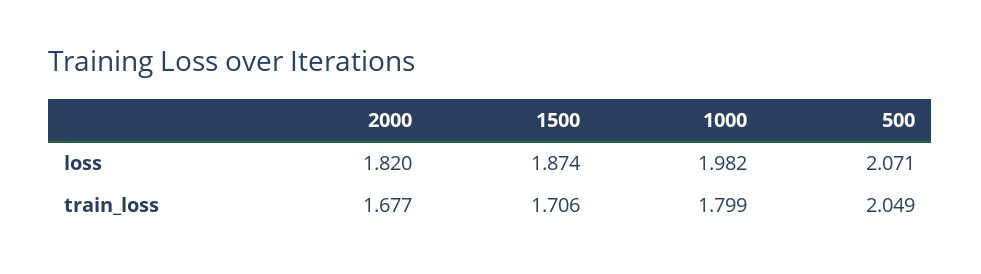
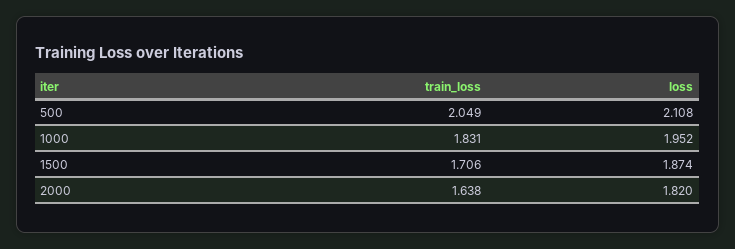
1000, loss: 1.982 -> 1.952
500, loss: 2.071 -> 2.108
2000, train_loss: 1.677 -> 1.638
1000, train_loss: 1.799 -> 1.831

